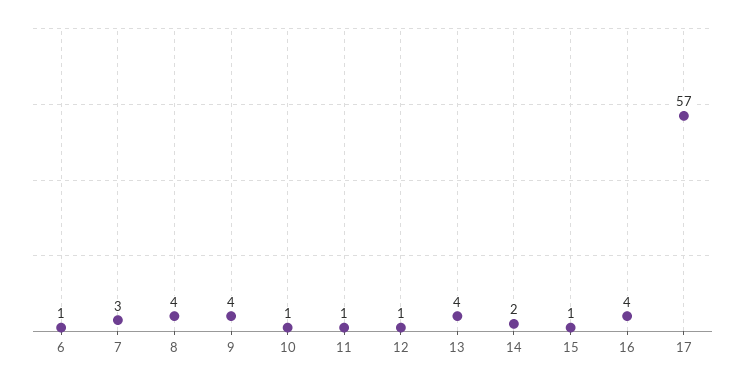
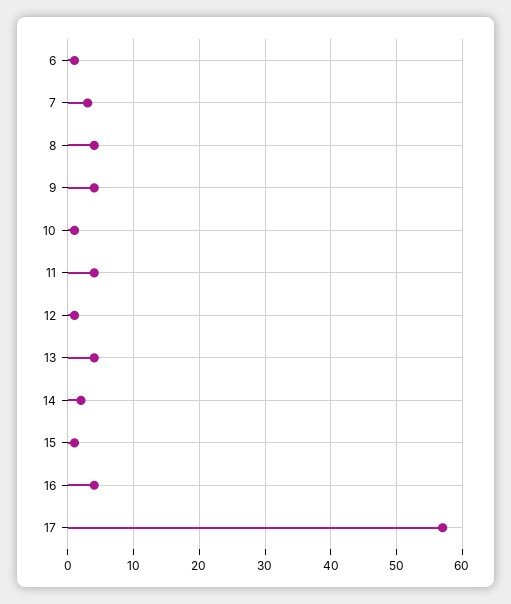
11: 1 -> 4

